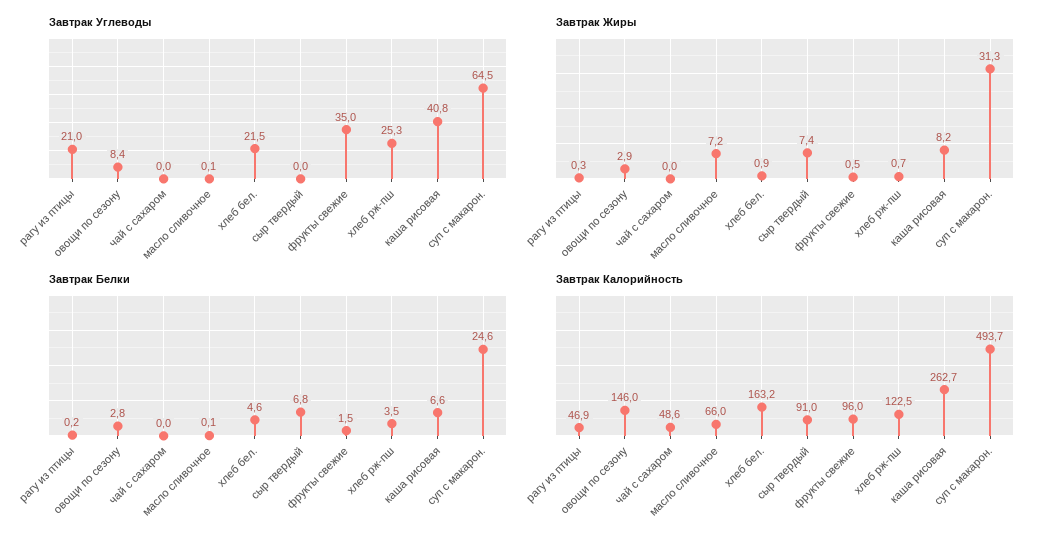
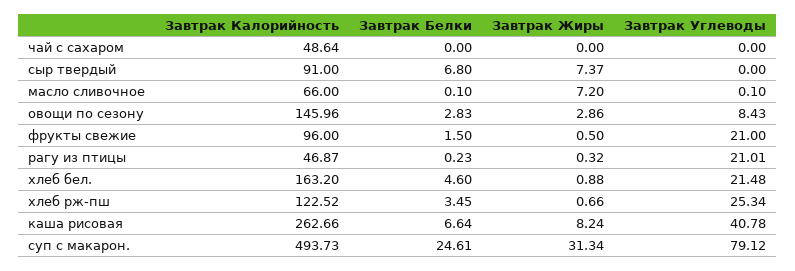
Завтрак Углеводы, фрукты свежие: 35 -> 21
Завтрак Углеводы, суп с макарон.: 64.5 -> 79.12

